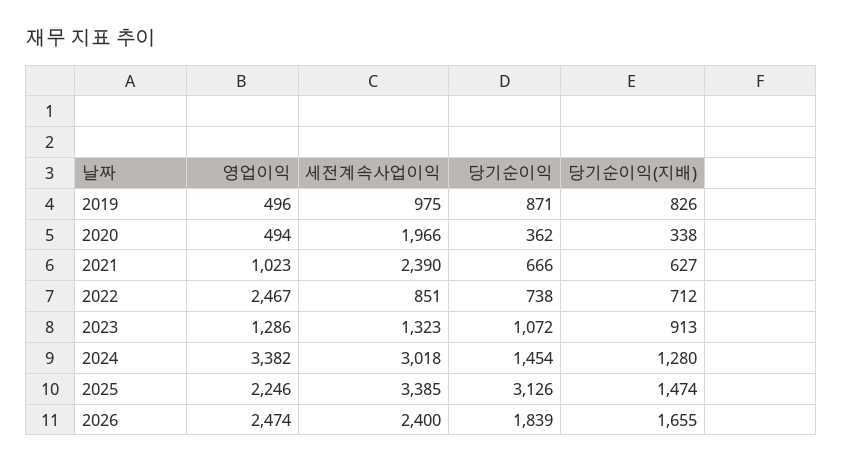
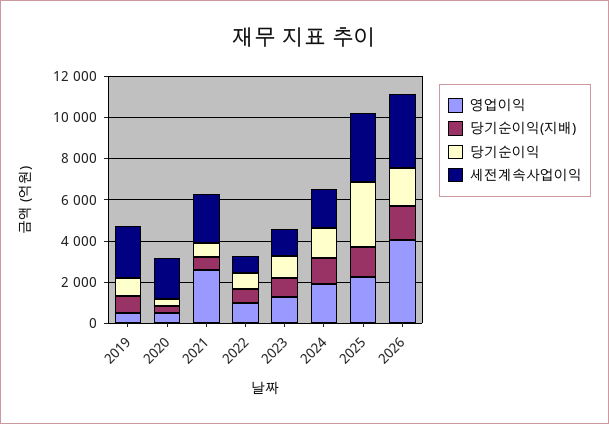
세전계속사업이익, 2019: 975 -> 2500
영업이익, 2021: 1023 -> 2500
영업이익, 2022: 2467 -> 1000
영업이익, 2024: 3382 -> 2000
세전계속사업이익, 2024: 3018 -> 2000
영업이익, 2026: 2474 -> 4000
세전계속사업이익, 2026: 2400 -> 3500

